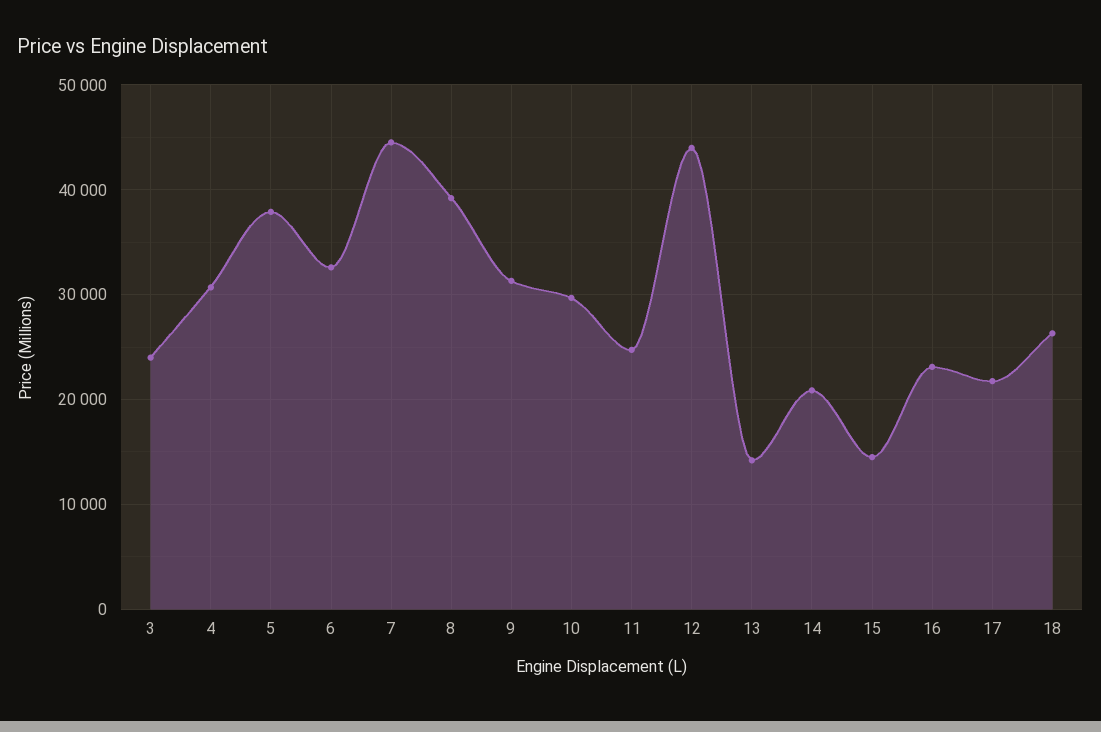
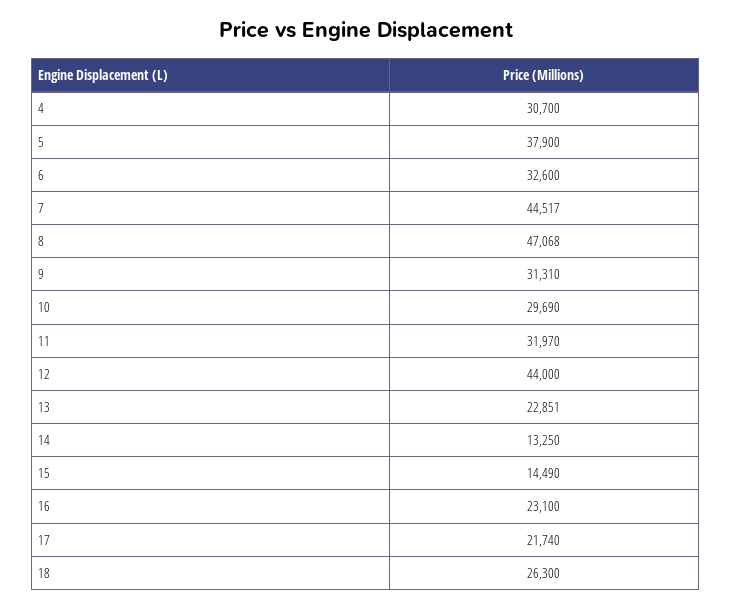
3: 24000 -> none
8: 39000 -> 47068
11: 25000 -> 31970
13: 14000 -> 22851
14: 21000 -> 13250

